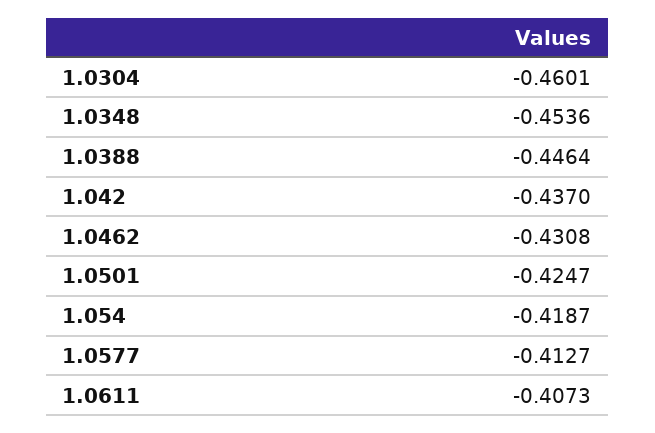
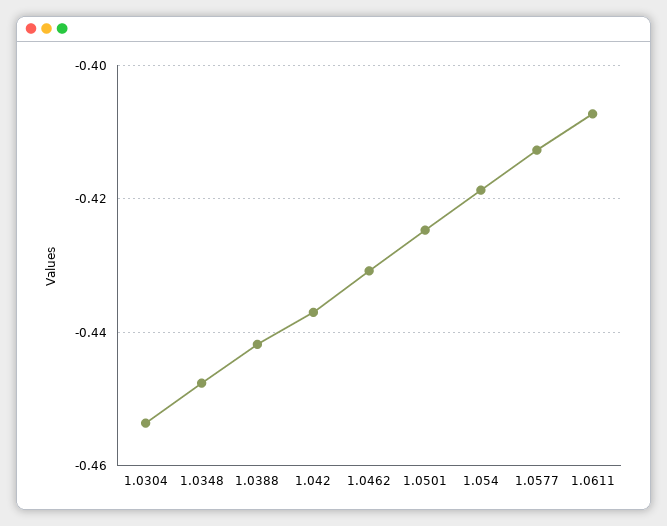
1.0304: -0.4601 -> -0.454
1.0348: -0.4536 -> -0.448
1.0388: -0.4464 -> -0.442

